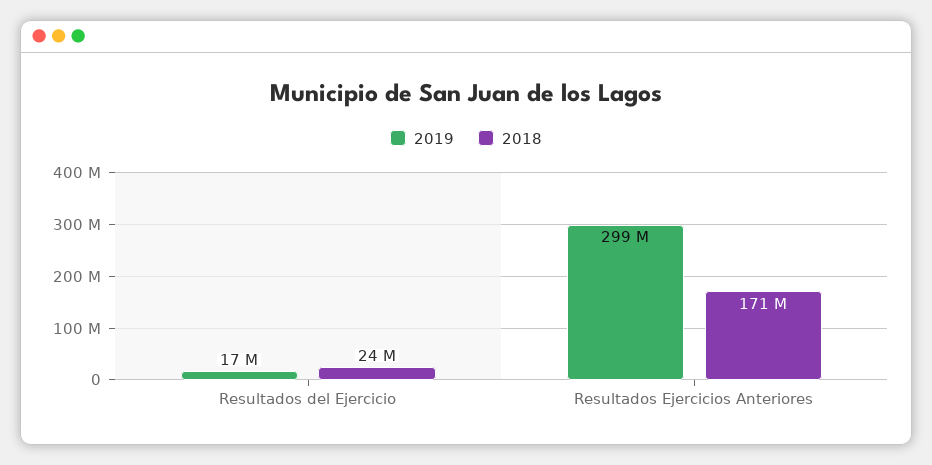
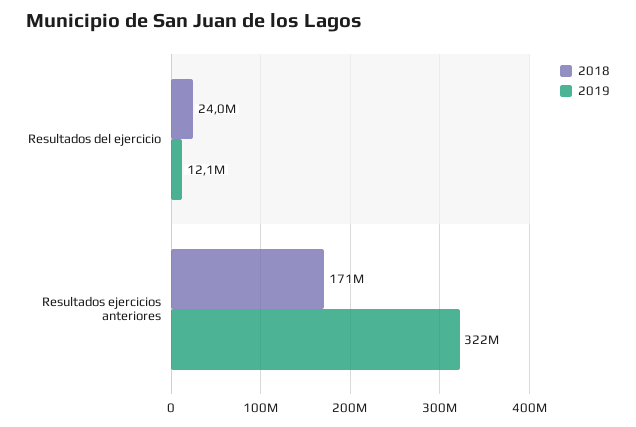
2019, Resultados del Ejercicio: 17000000 -> 12100000
2019, Resultados Ejercicios Anteriores: 299000000 -> 322000000

